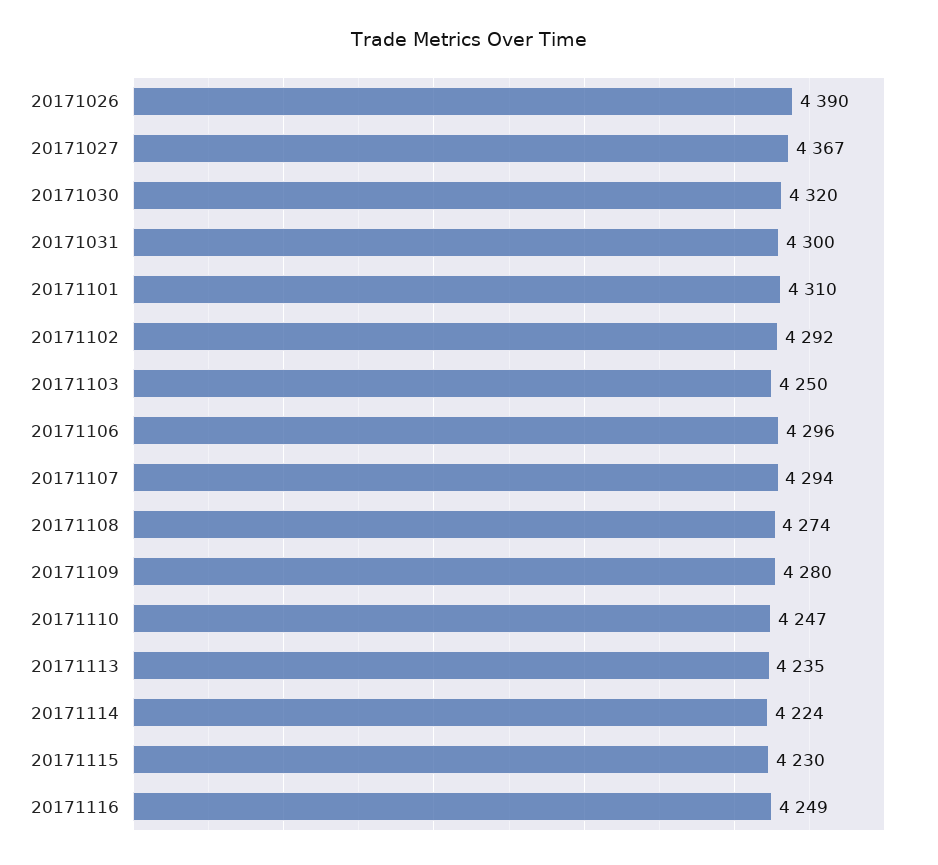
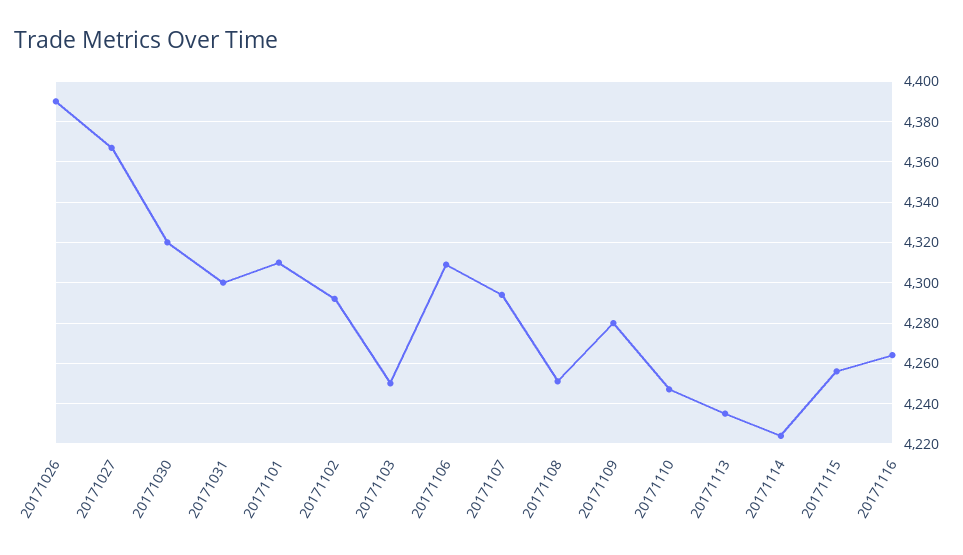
20171106: 4296 -> 4310
20171108: 4274 -> 4250
20171115: 4230 -> 4255
20171116: 4249 -> 4265

